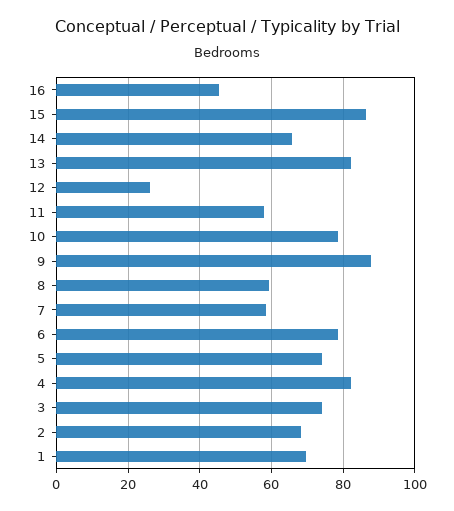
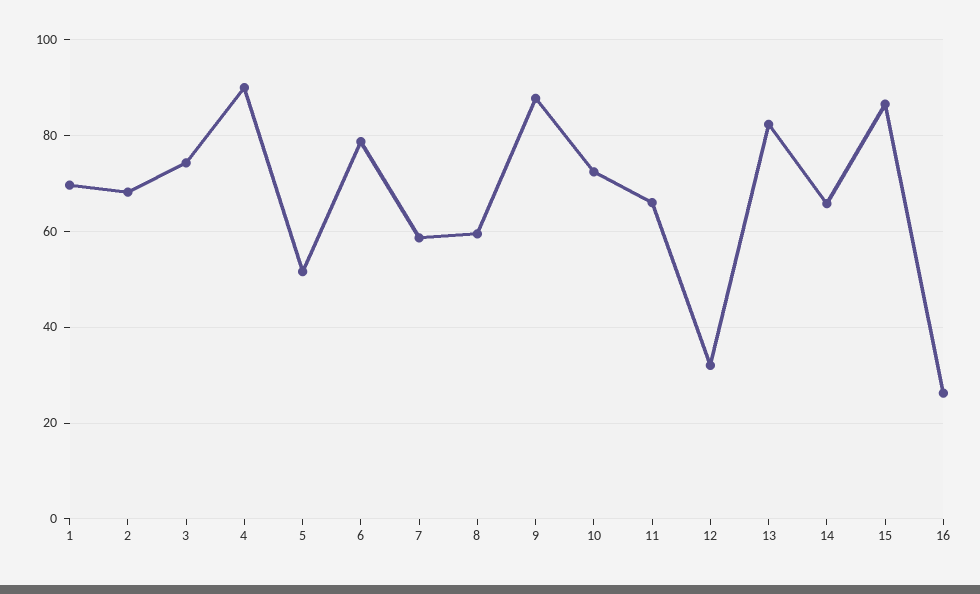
16: 46 -> 26
12: 26 -> 32
11: 58 -> 66
10: 78 -> 72
5: 74 -> 52
4: 82 -> 90

